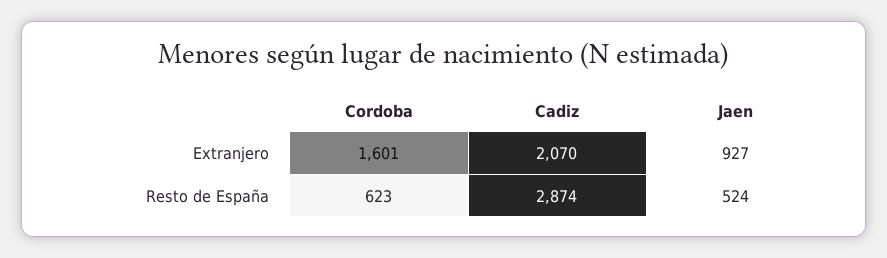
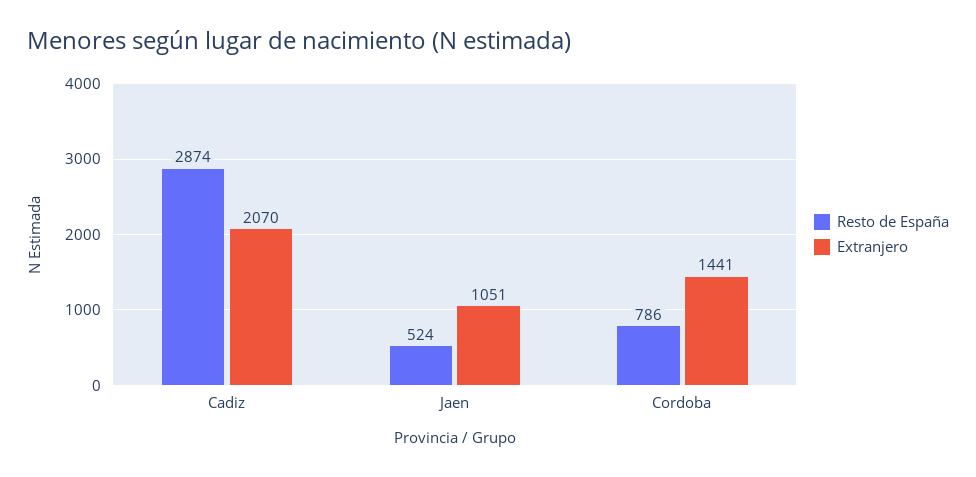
Extranjero, Cordoba: 1601 -> 1441
Extranjero, Jaen: 927 -> 1051
Resto de España, Cordoba: 623 -> 786

